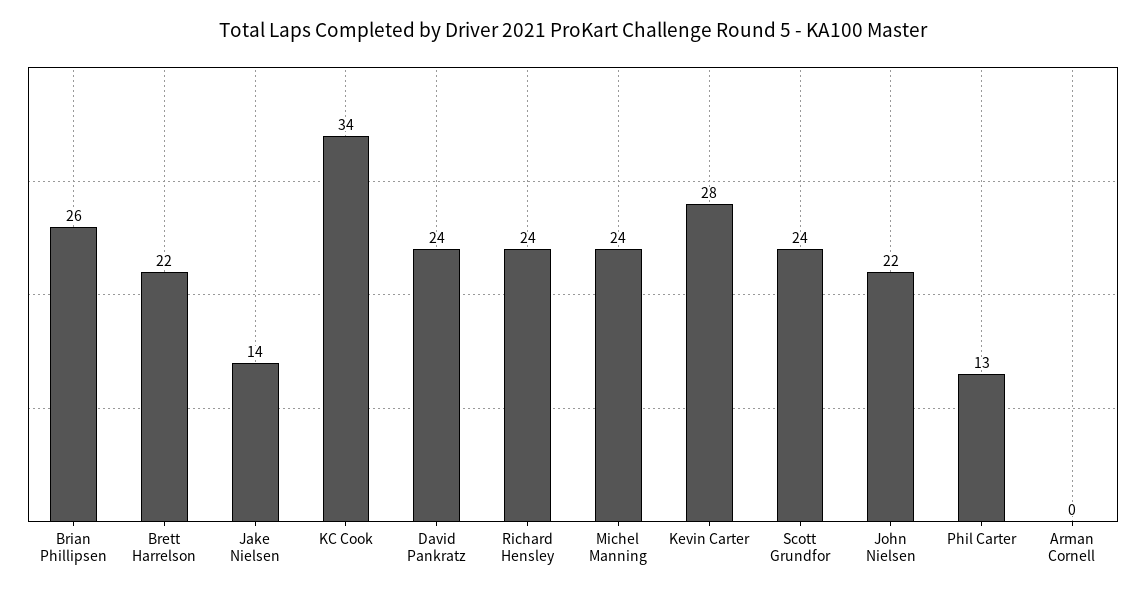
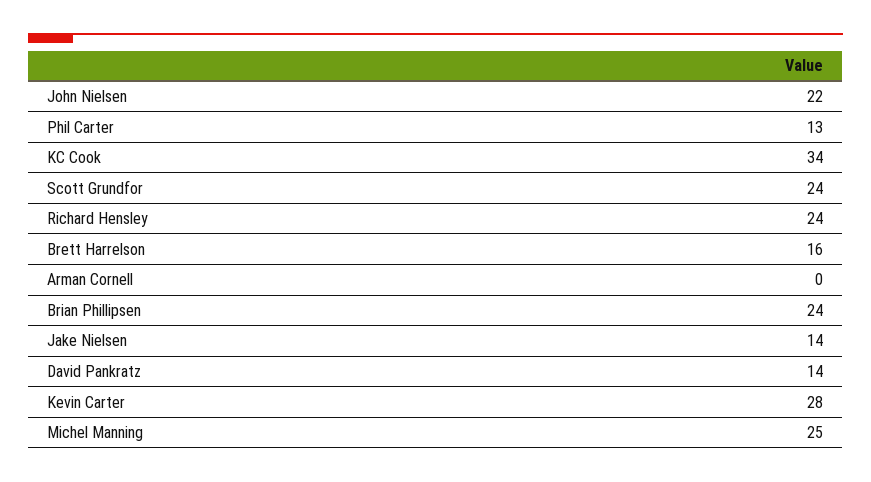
Brian Phillipsen: 26 -> 24
Brett Harrelson: 22 -> 16
David Pankratz: 24 -> 14
Michel Manning: 24 -> 25

